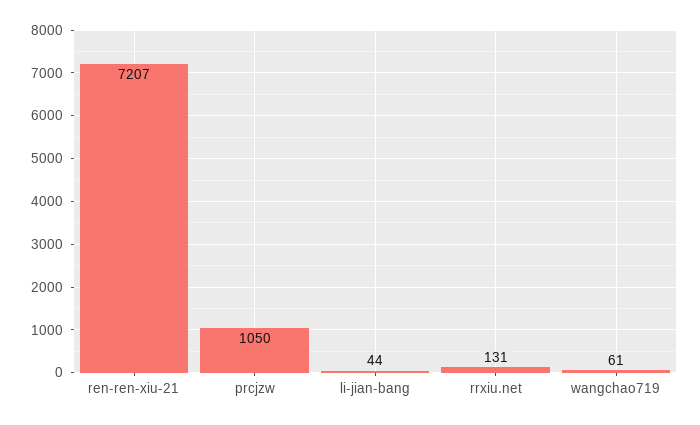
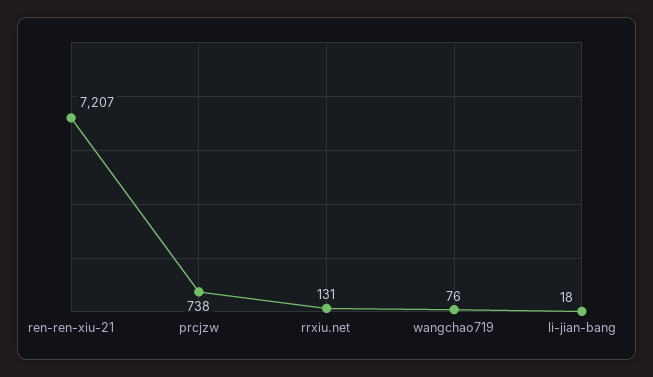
prcjzw: 1050 -> 738
li-jian-bang: 44 -> 18
wangchao719: 61 -> 76

